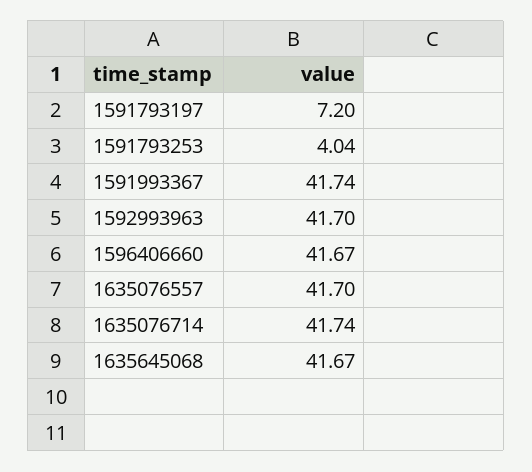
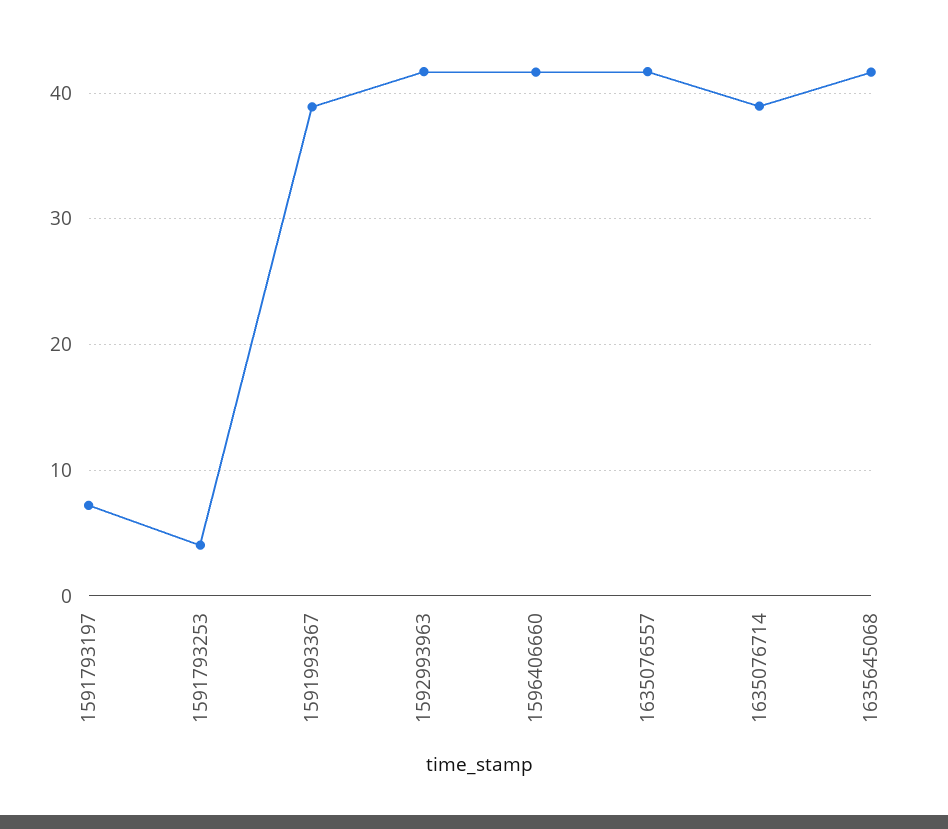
1591993367: 41.74 -> 39
1635076714: 41.74 -> 39

